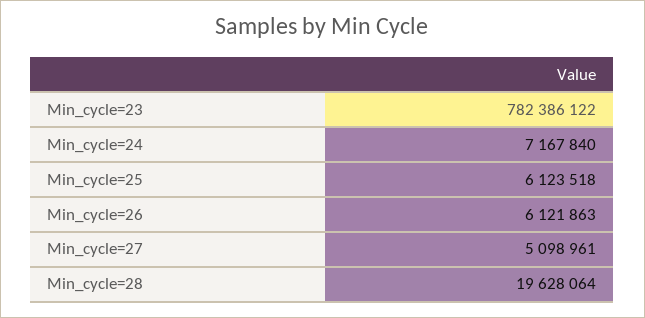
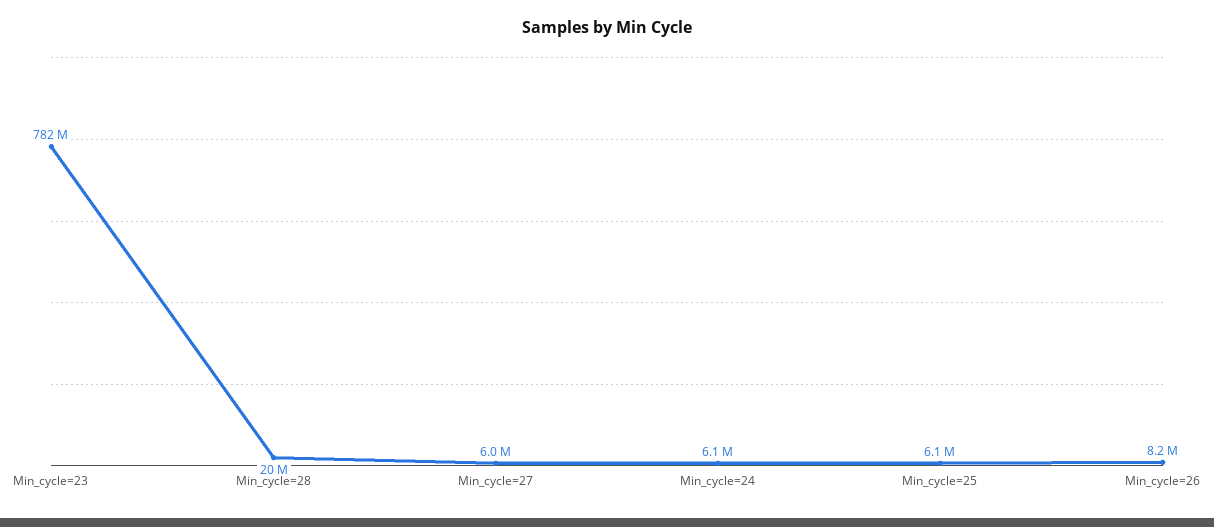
Min_cycle=24: 7167840 -> 6100000
Min_cycle=26: 6121863 -> 8200000
Min_cycle=27: 5098961 -> 6000000

